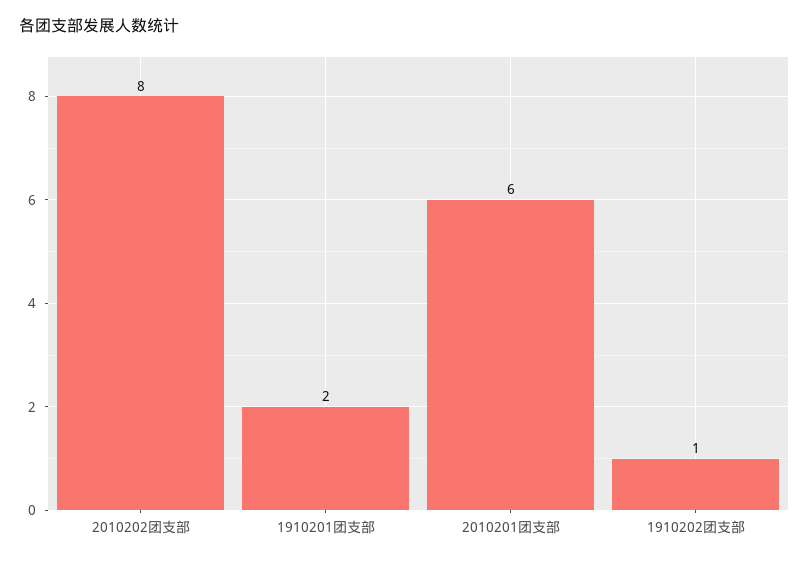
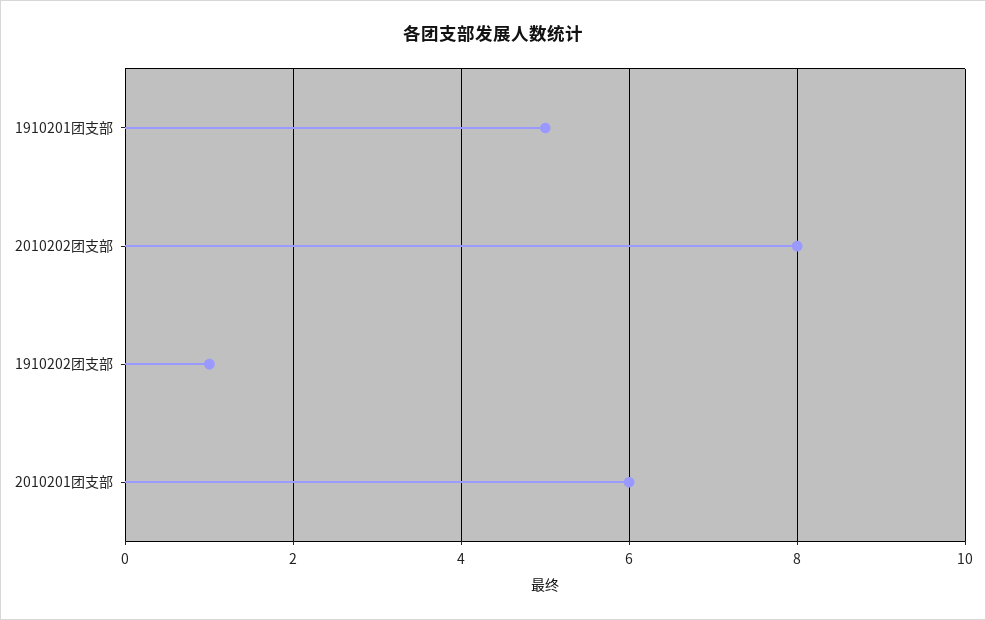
1910201团支部: 2 -> 5

